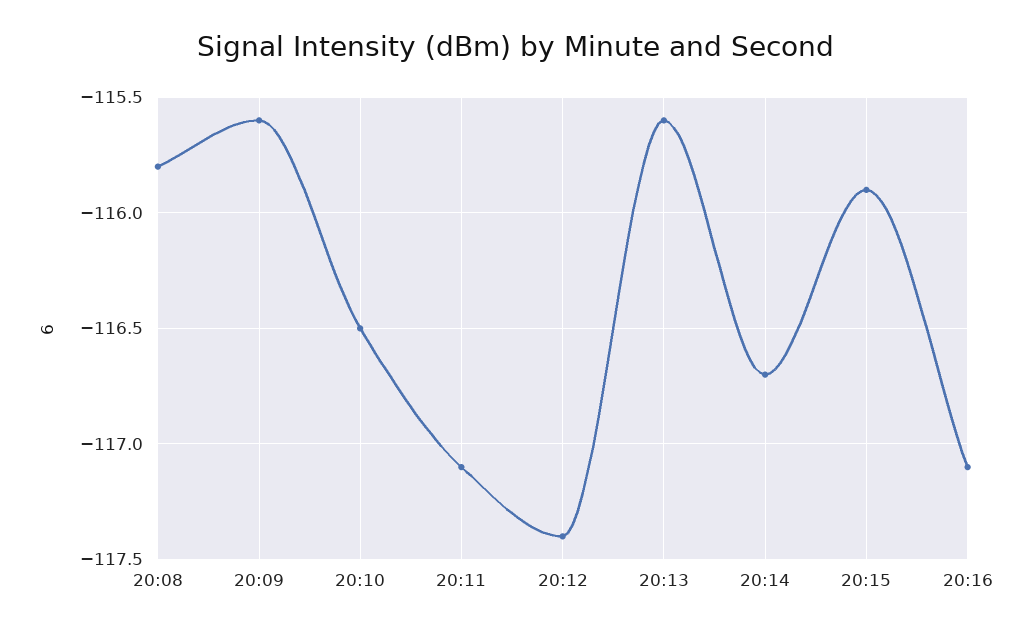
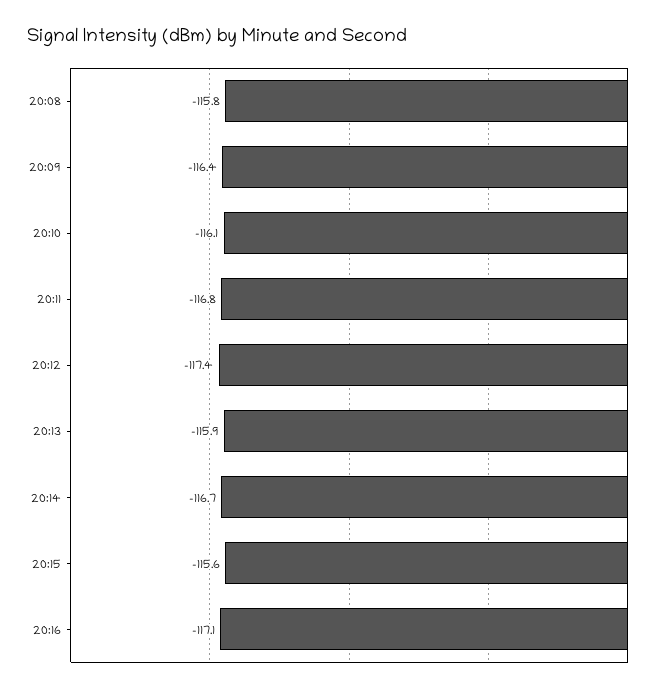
20:09: -115.6 -> -116.4
20:10: -116.5 -> -116.1
20:11: -117.1 -> -116.8
20:13: -115.6 -> -115.9
20:15: -115.9 -> -115.6

